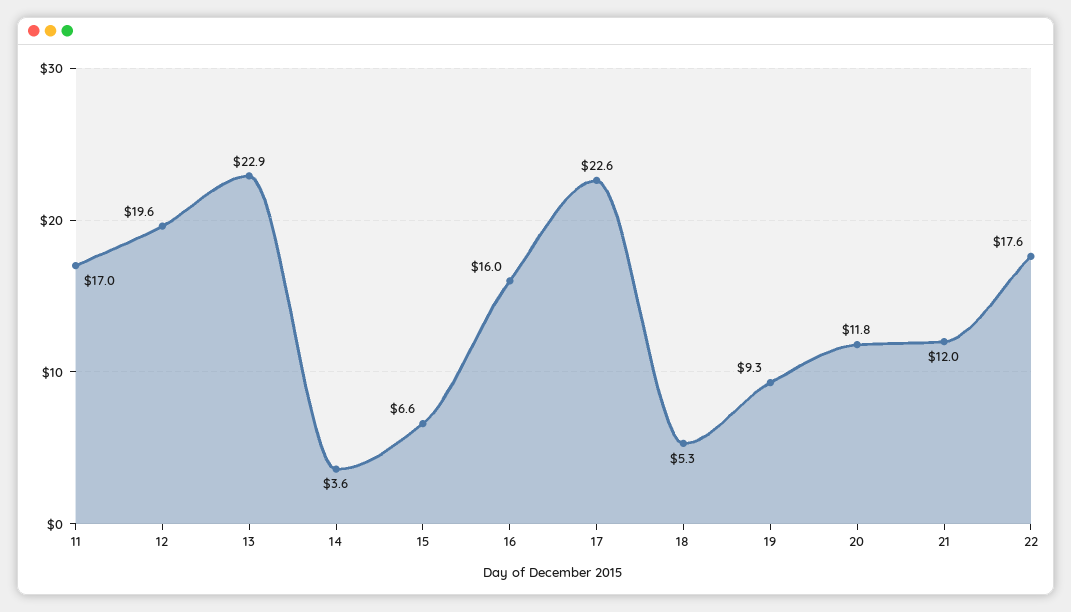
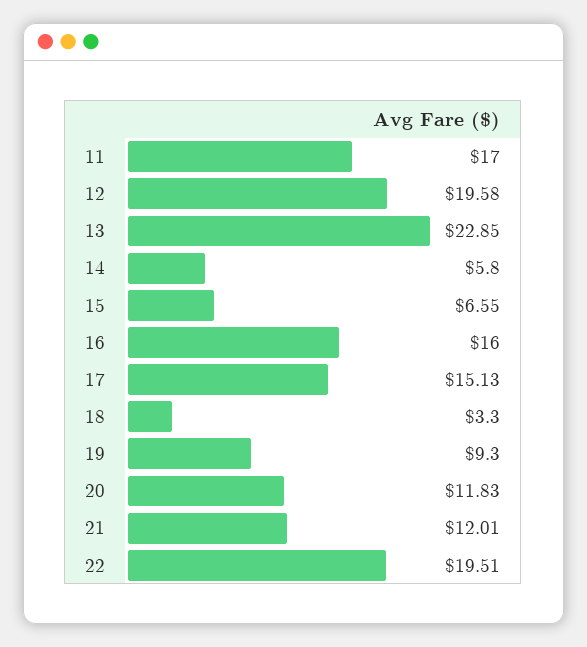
14: 3.6 -> 5.8
17: 22.6 -> 15.13
18: 5.3 -> 3.3
22: 17.6 -> 19.51

